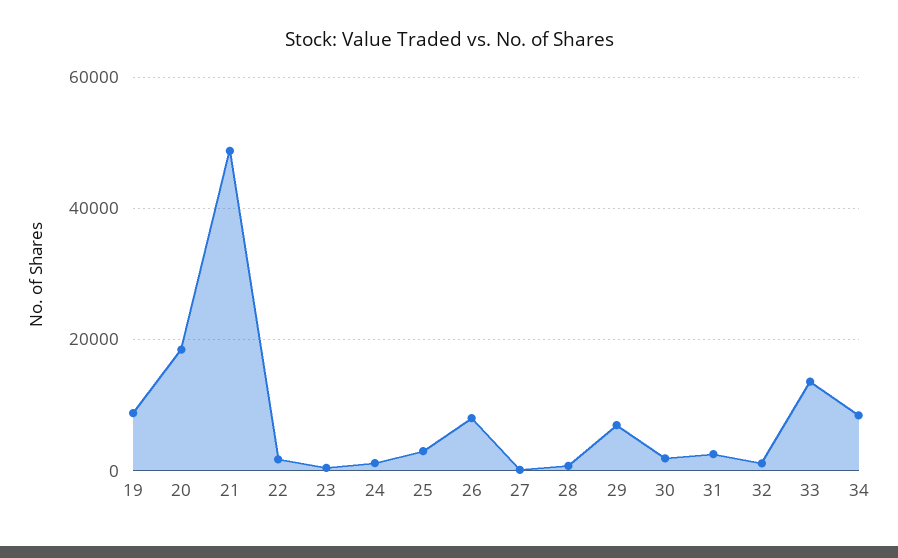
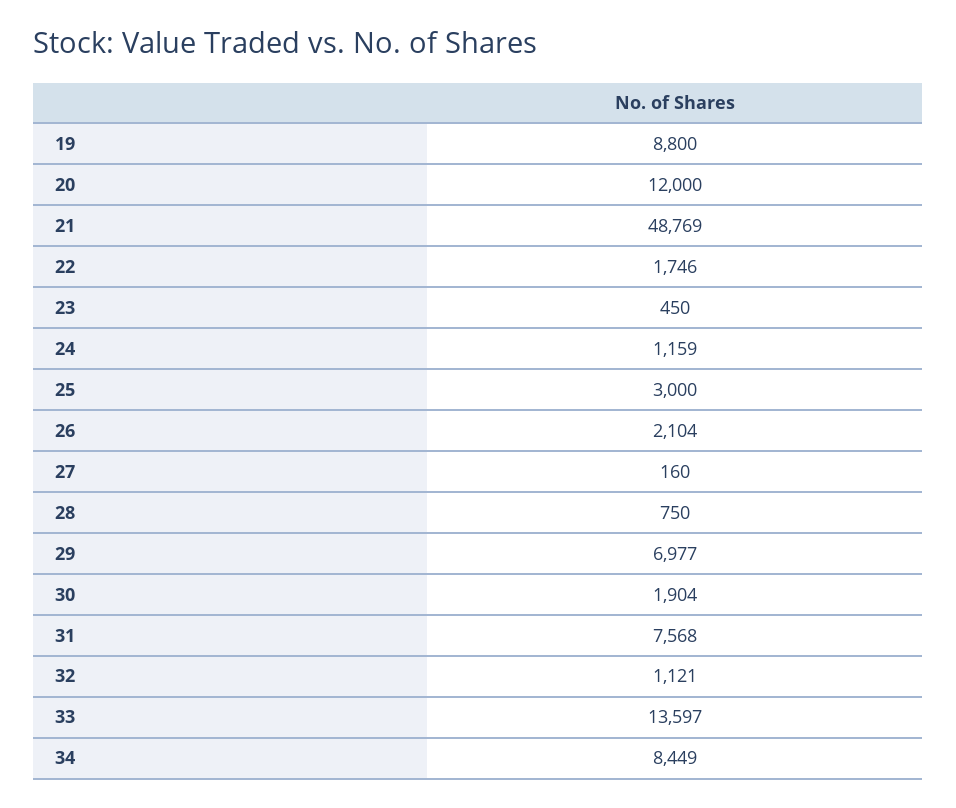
20: 18000 -> 12000
26: 8000 -> 2104
31: 2000 -> 7568

